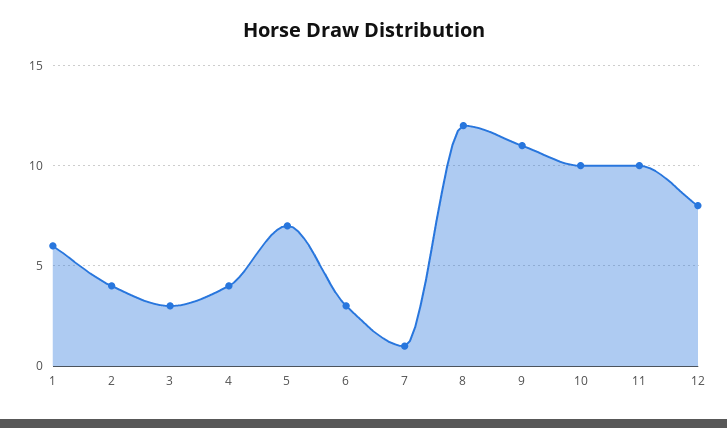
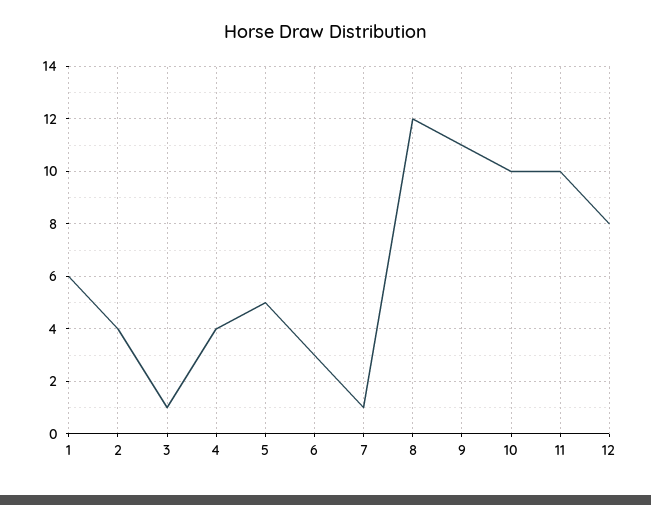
3: 3 -> 1
5: 7 -> 5

